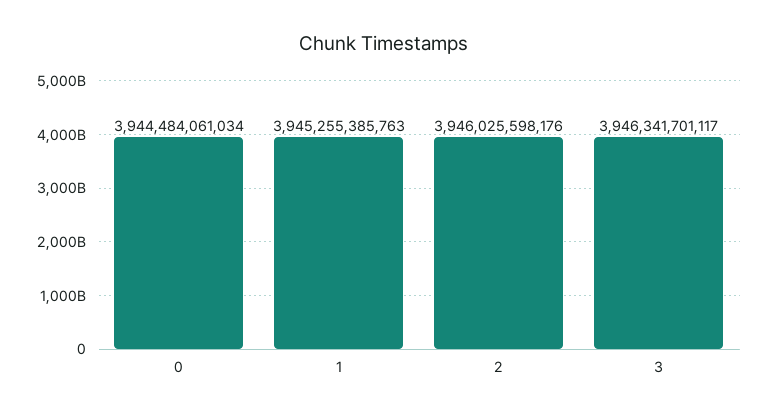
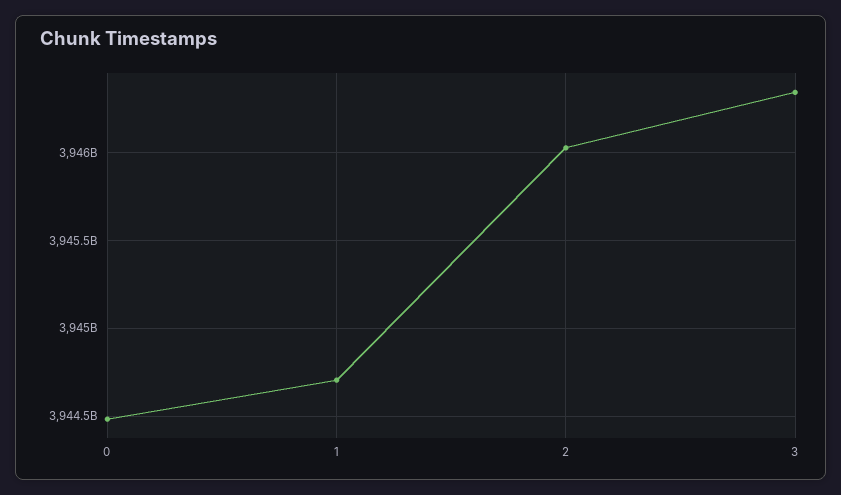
1: 3945255385763 -> 3944700000000

